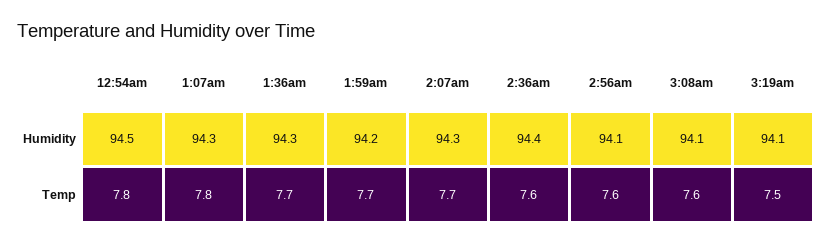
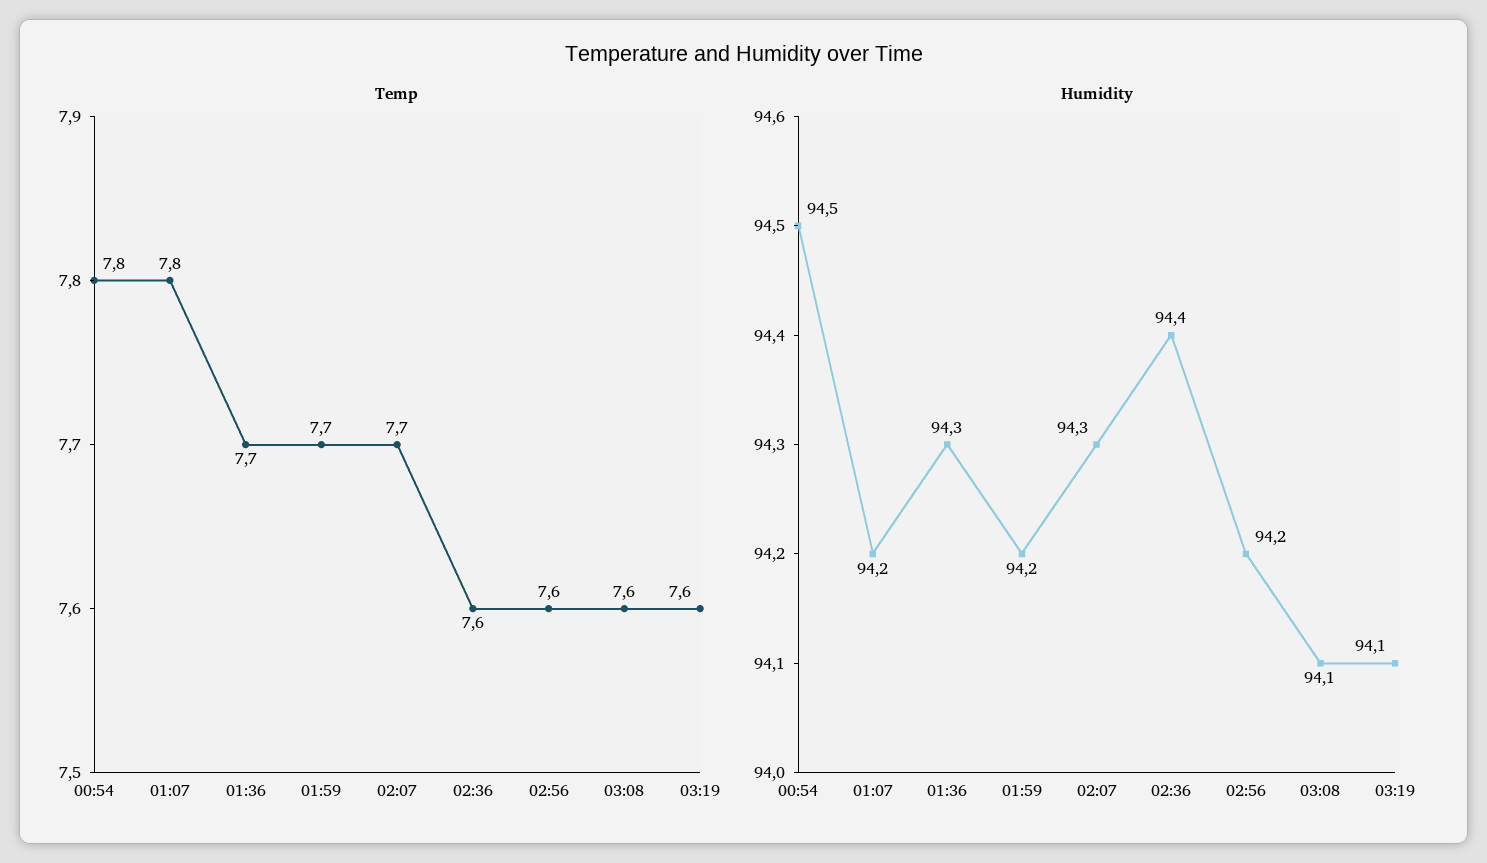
Humidity, 1:07am: 94.3 -> 94.2
Humidity, 2:56am: 94.1 -> 94.2
Temp, 3:19am: 7.5 -> 7.6

